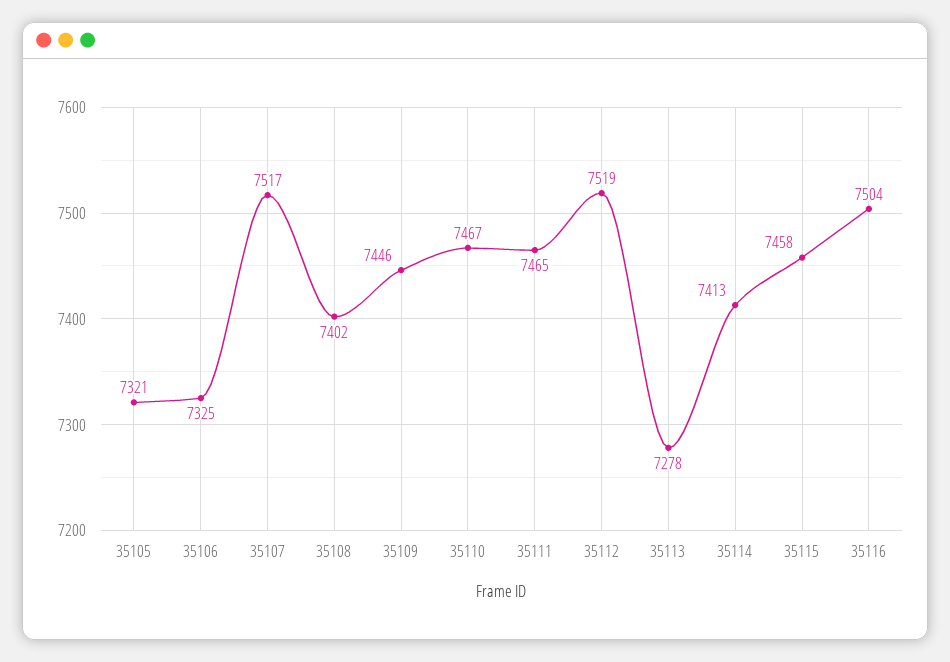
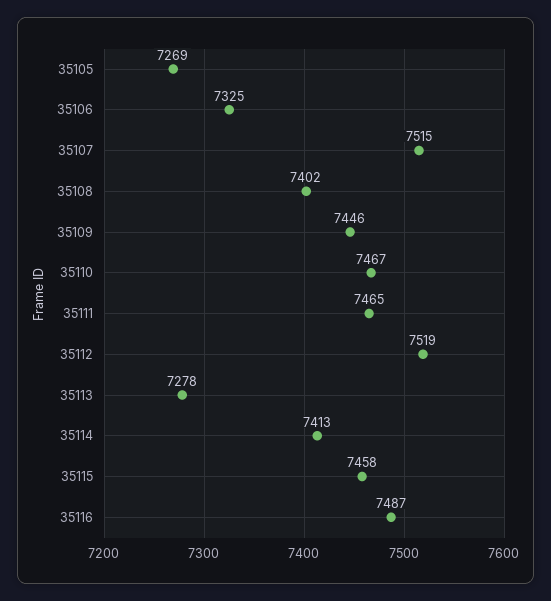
35105: 7321 -> 7269
35107: 7517 -> 7515
35116: 7504 -> 7487

